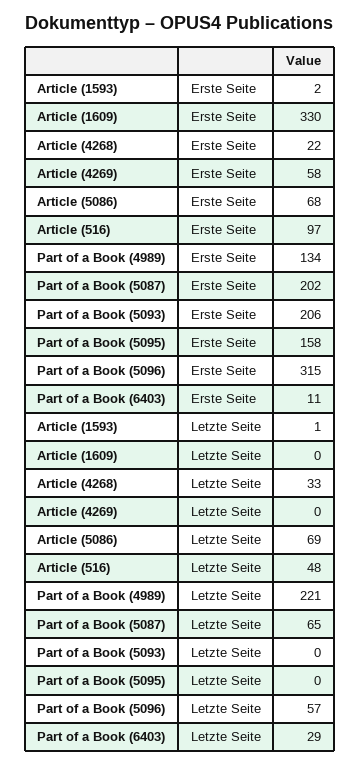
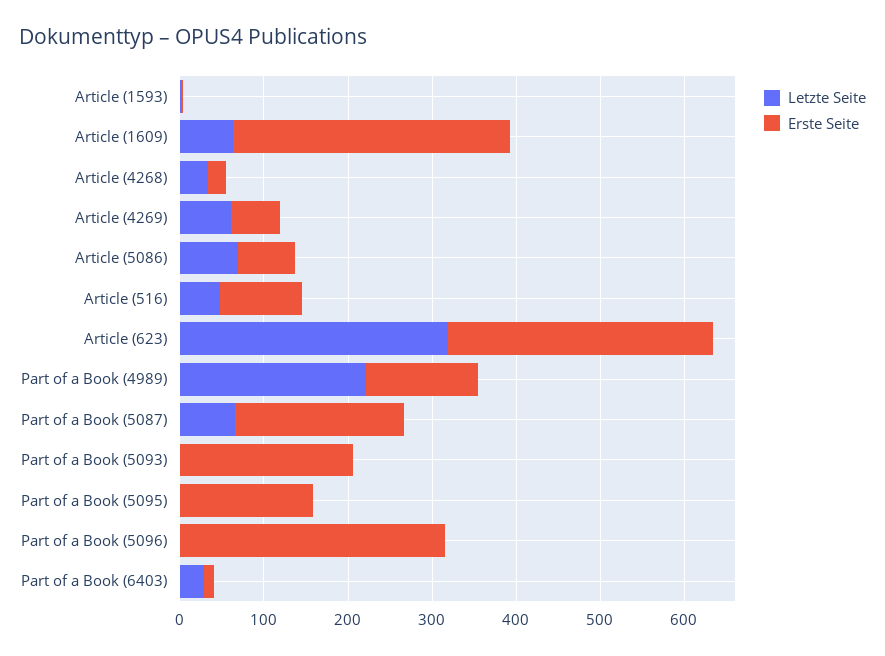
Letzte Seite, Article (1609): 0 -> 60
Letzte Seite, Article (4269): 0 -> 60
Letzte Seite, Part of a Book (5096): 57 -> 0
Letzte Seite, Article (623): none -> 320
Erste Seite, Article (623): none -> 320

